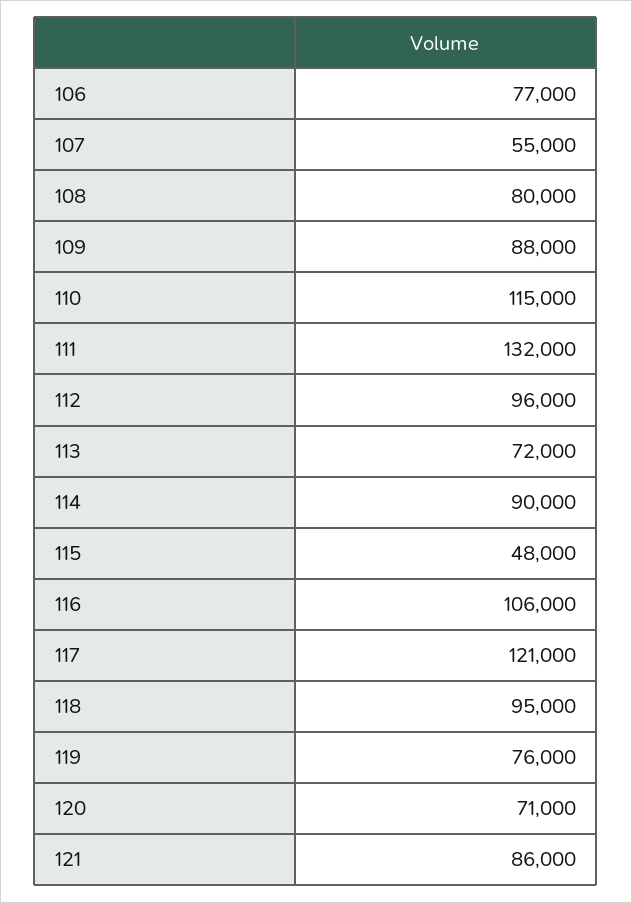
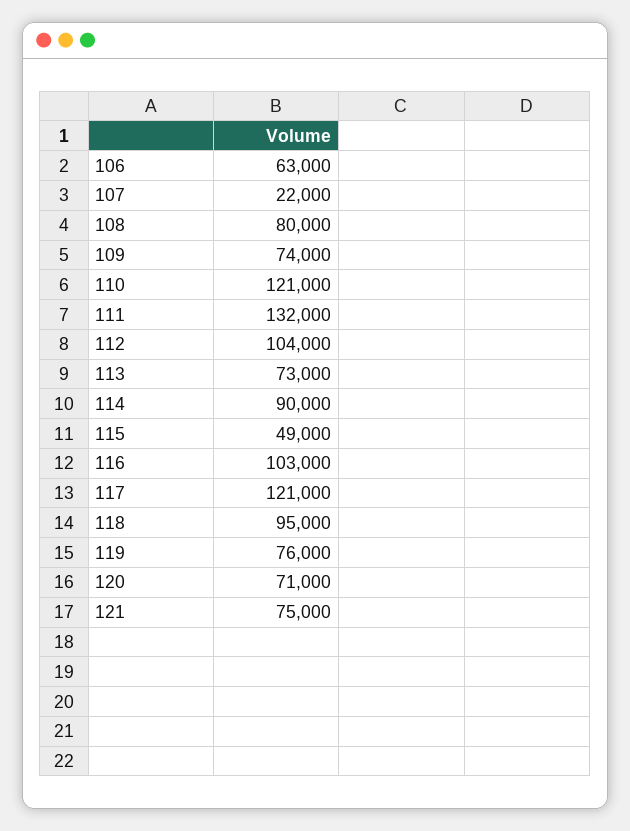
106: 77000 -> 63000
107: 55000 -> 22000
109: 88000 -> 74000
110: 115000 -> 121000
112: 96000 -> 104000
113: 72000 -> 73000
115: 48000 -> 49000
116: 106000 -> 103000
121: 86000 -> 75000

